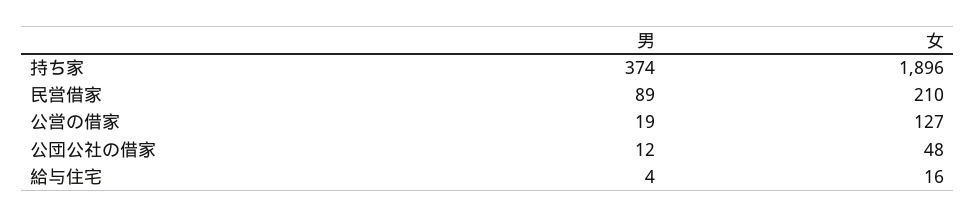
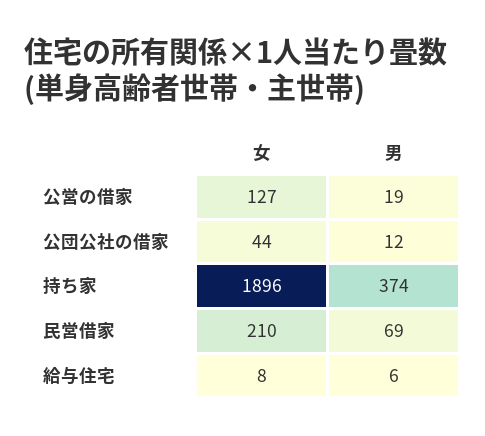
男, 民営借家: 89 -> 69
女, 公団公社の借家: 48 -> 44
男, 給与住宅: 4 -> 6
女, 給与住宅: 16 -> 8

